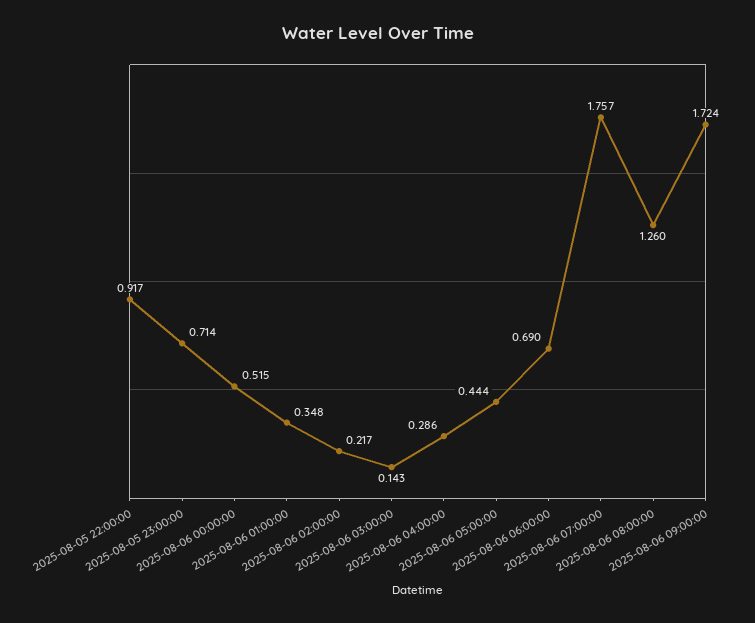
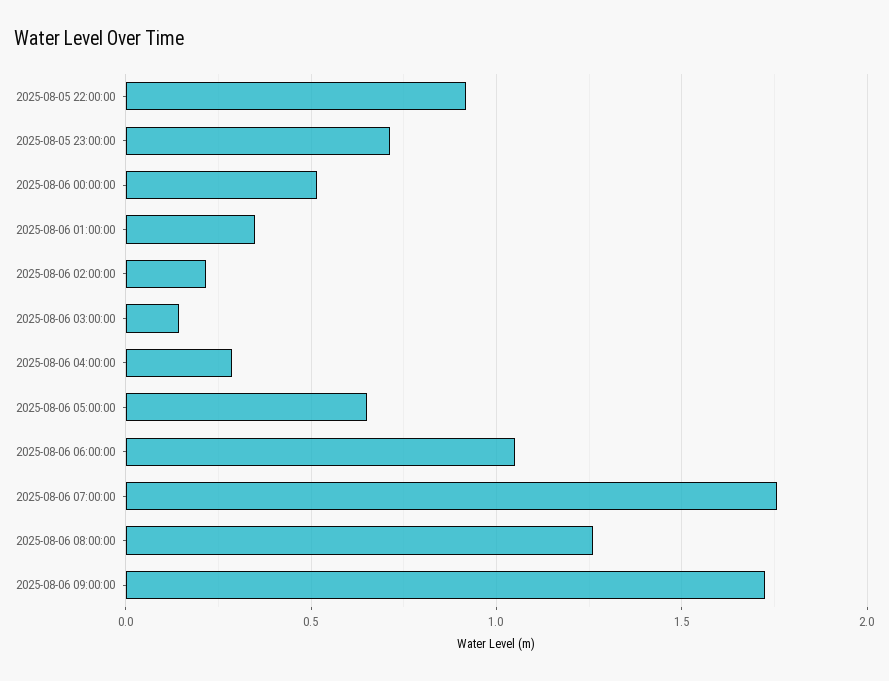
2025-08-06 05:00:00: 0.444 -> 0.65
2025-08-06 06:00:00: 0.69 -> 1.05

